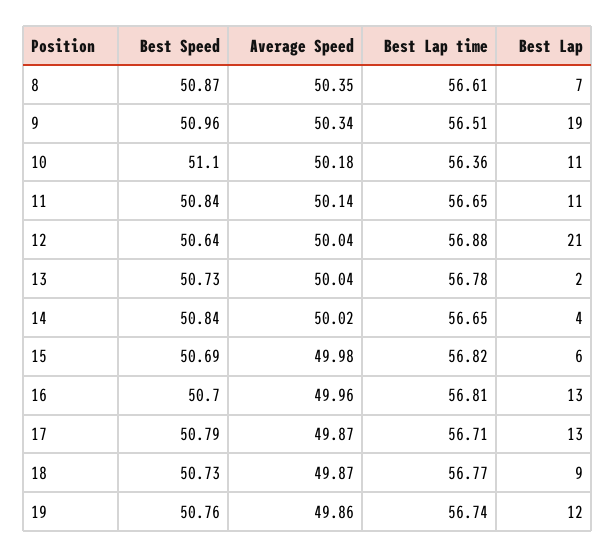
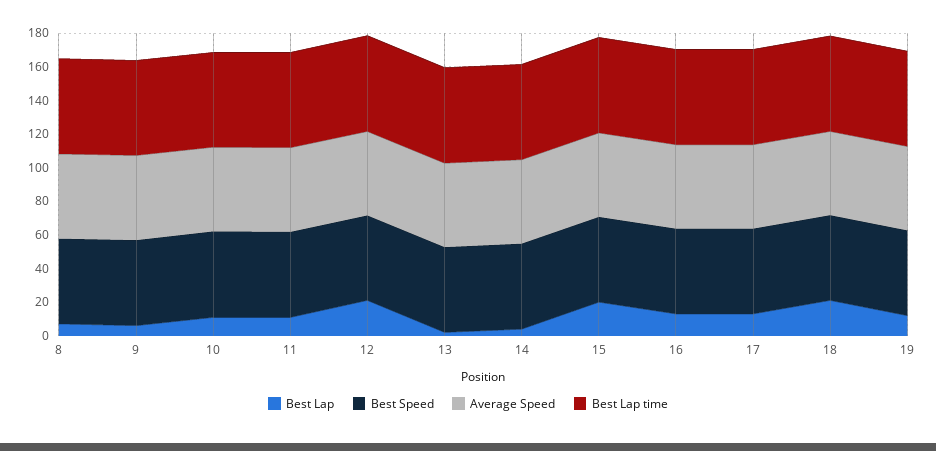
Best Lap, 9: 19 -> 5
Best Lap, 15: 6 -> 20
Best Lap, 18: 9 -> 20

